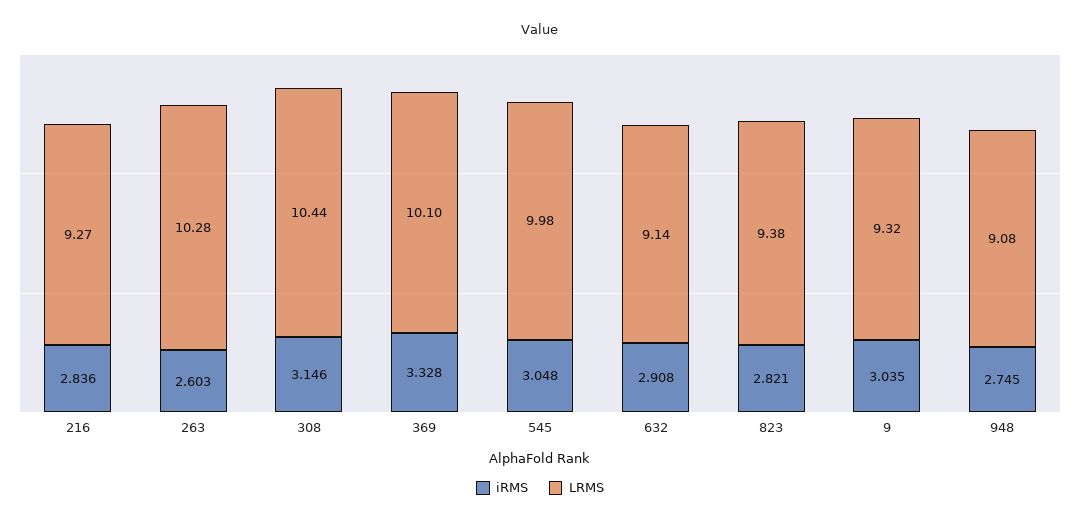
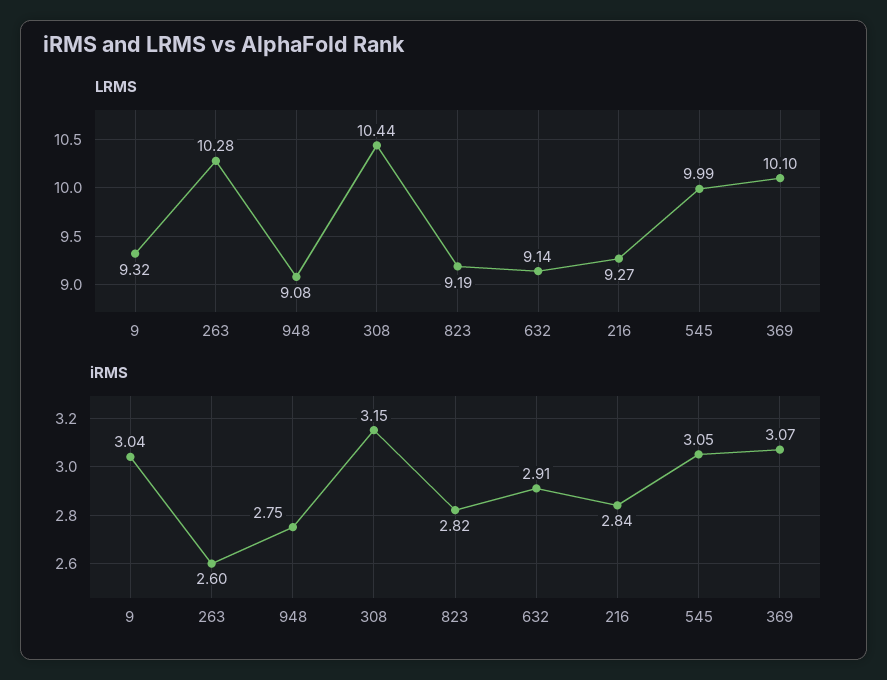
iRMS, 369: 3.328 -> 3.07
LRMS, 545: 9.98 -> 9.99
LRMS, 823: 9.38 -> 9.19

